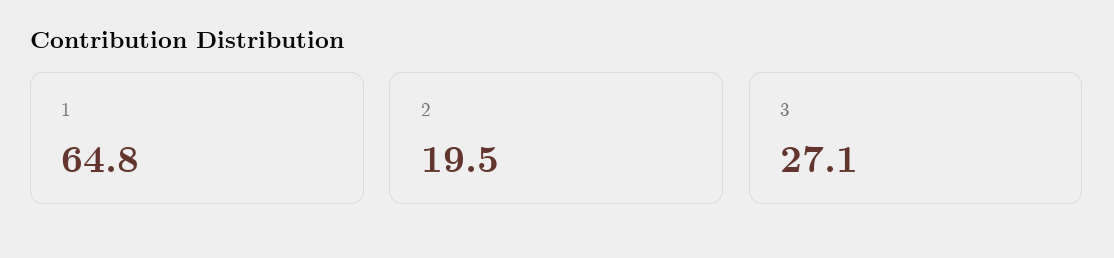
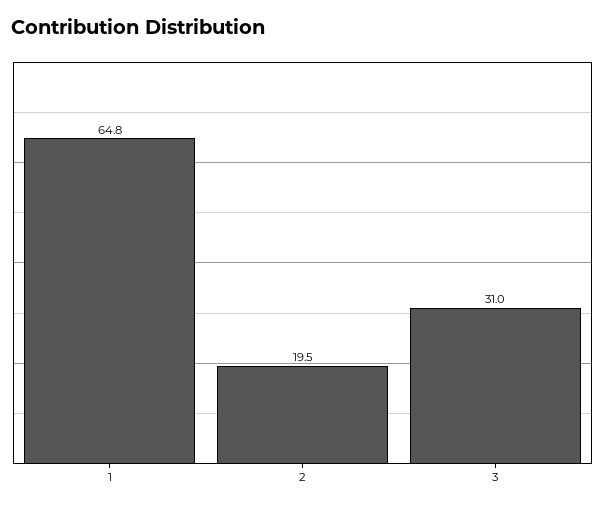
3: 27.1 -> 31

